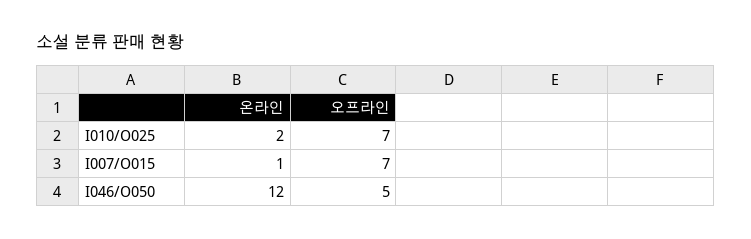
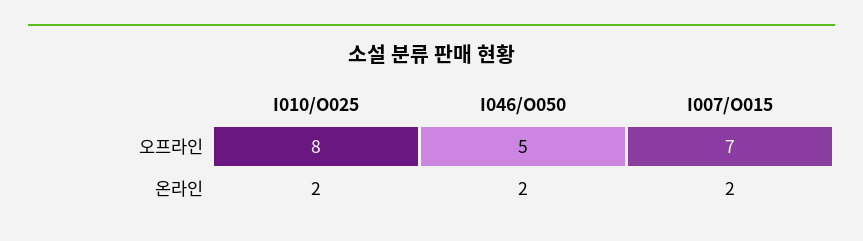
오프라인, I010/O025: 7 -> 8
온라인, I007/O015: 1 -> 2
온라인, I046/O050: 12 -> 2

